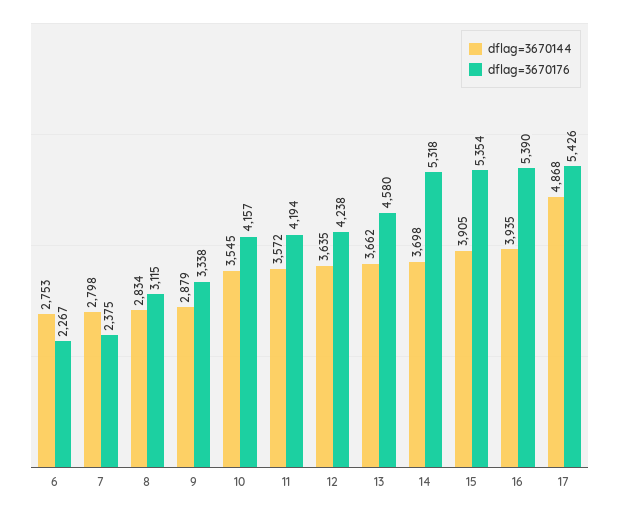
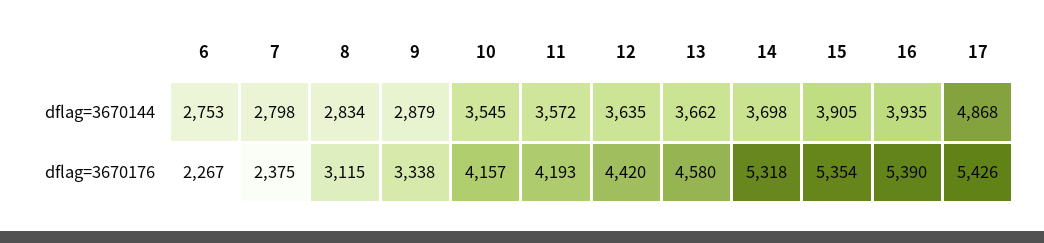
dflag=3670176, 11: 4194 -> 4193
dflag=3670176, 12: 4238 -> 4420

